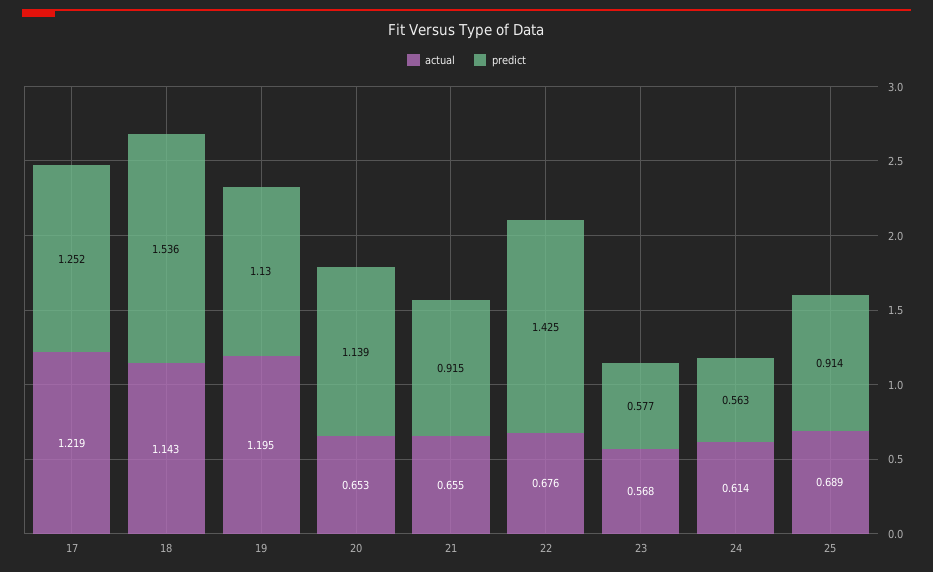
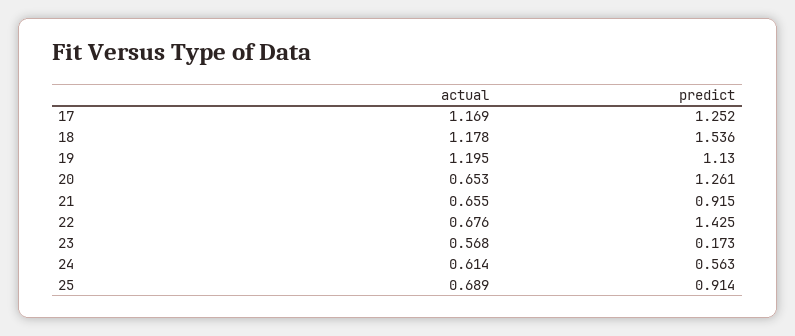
actual, 17: 1.219 -> 1.169
actual, 18: 1.143 -> 1.178
predict, 20: 1.139 -> 1.261
predict, 23: 0.577 -> 0.173

